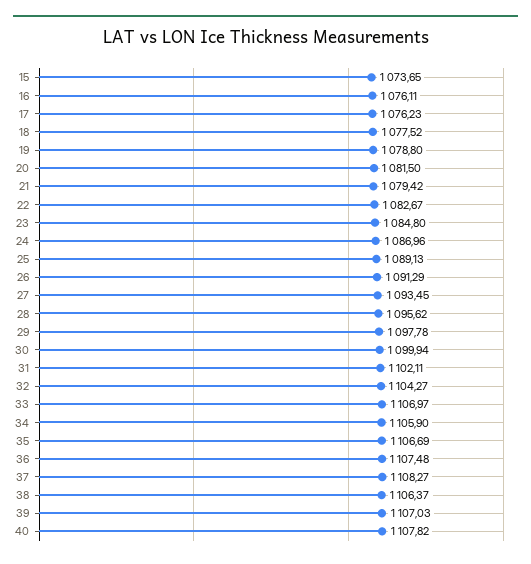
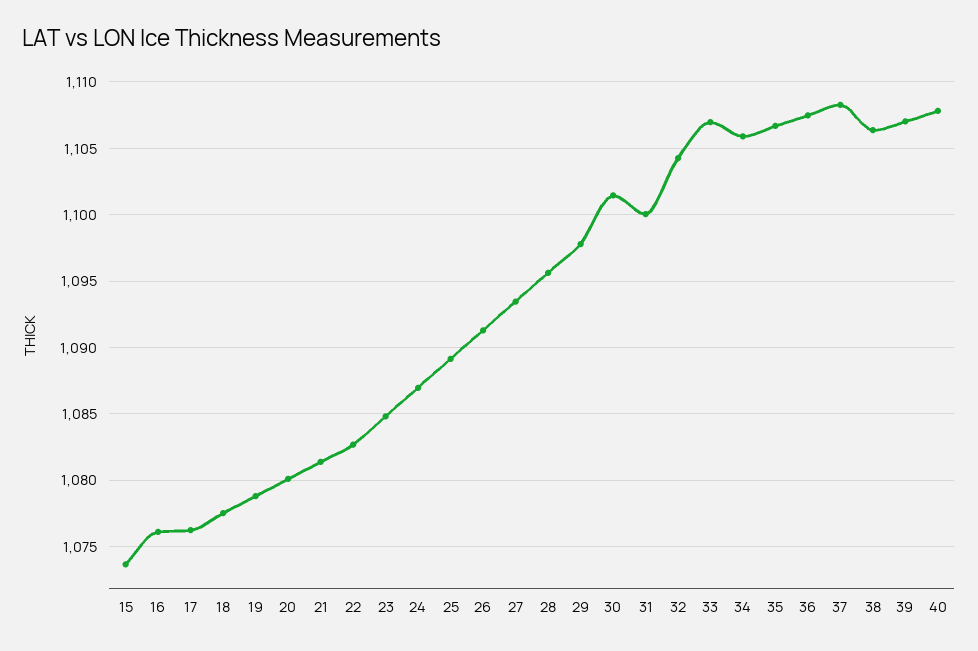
20: 1081.5 -> 1080
21: 1079.42 -> 1081.5
30: 1099.94 -> 1101.5
31: 1102.11 -> 1100

